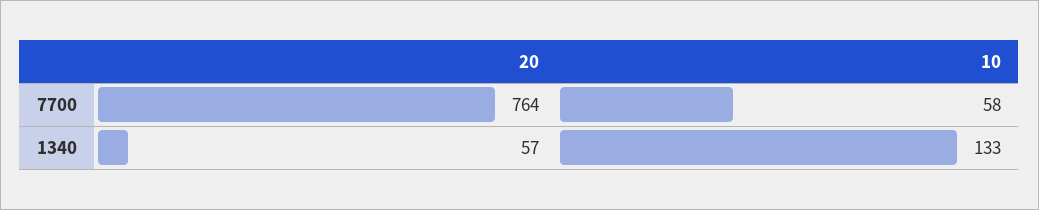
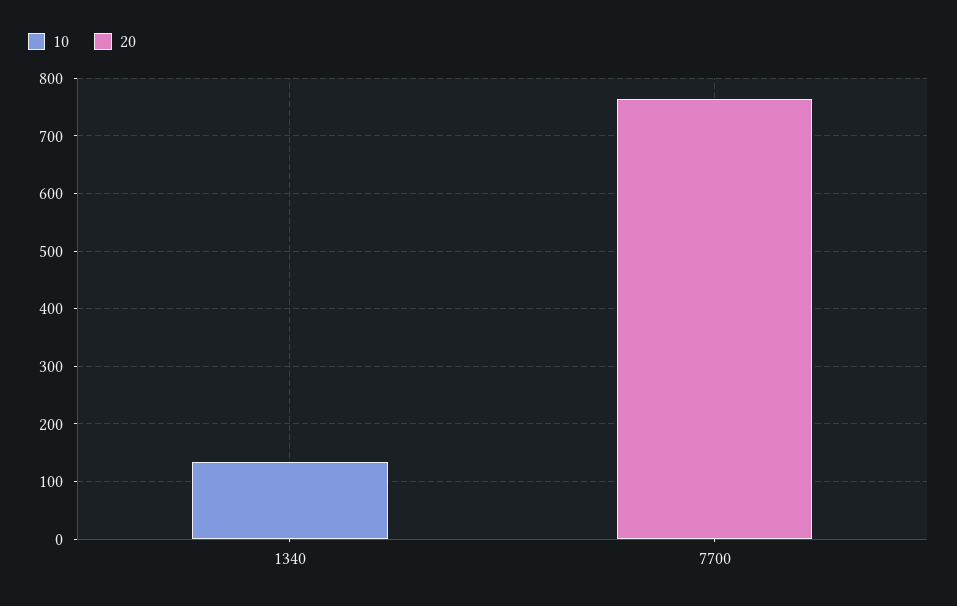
10, 7700: 58 -> 0
20, 1340: 57 -> 0

